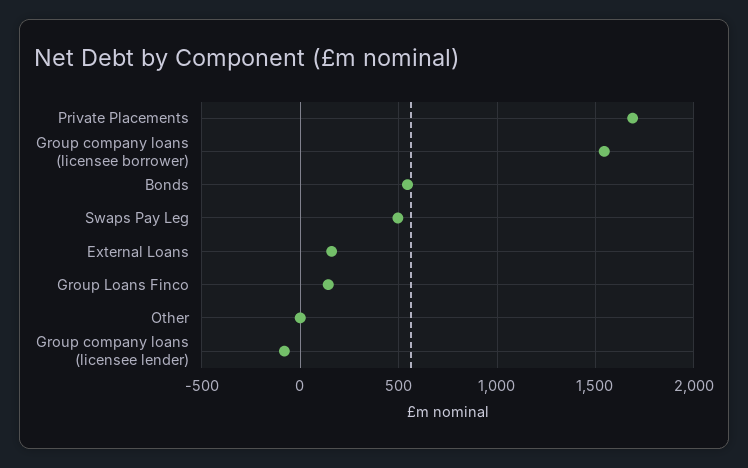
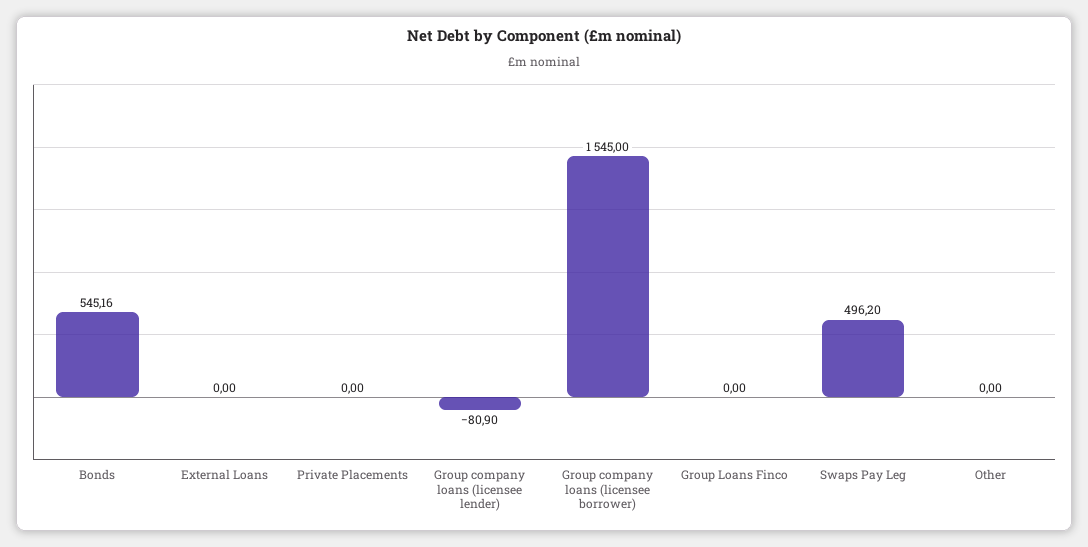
Private Placements: 1700 -> 0
External Loans: 150 -> 0
Group Loans Finco: 150 -> 0

